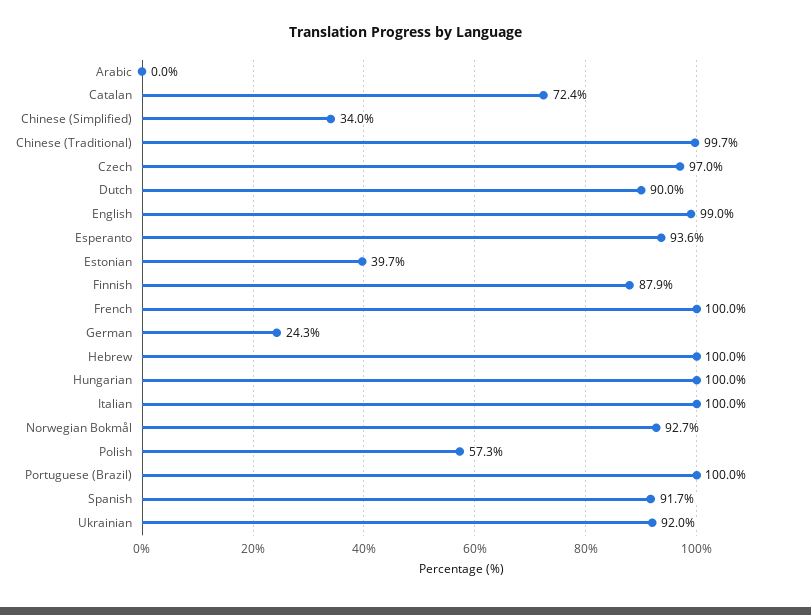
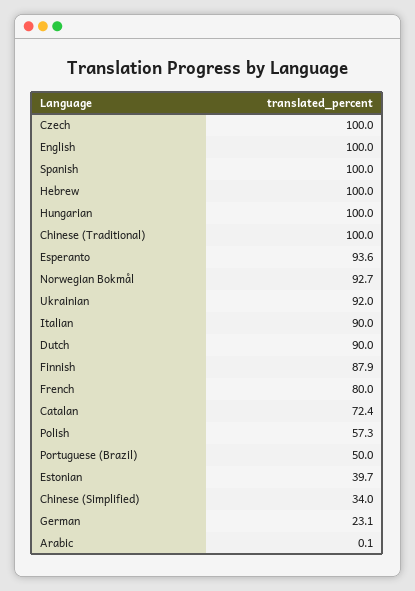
Arabic: 0 -> 0.1
Chinese (Traditional): 99.7 -> 100
Czech: 97 -> 100
English: 99 -> 100
French: 100 -> 80
German: 24.3 -> 23.1
Italian: 100 -> 90
Portuguese (Brazil): 100 -> 50
Spanish: 91.7 -> 100

